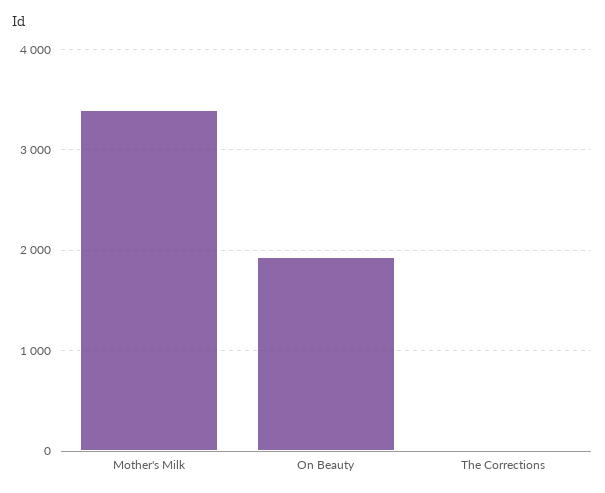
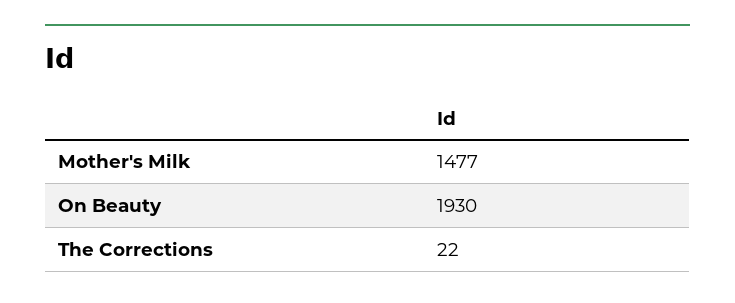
Mother's Milk: 3400 -> 1477

